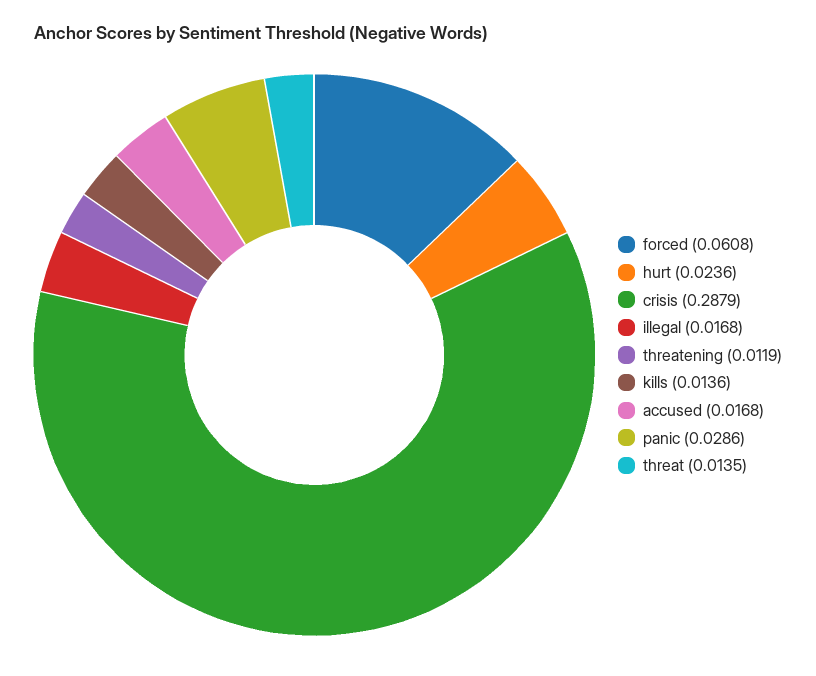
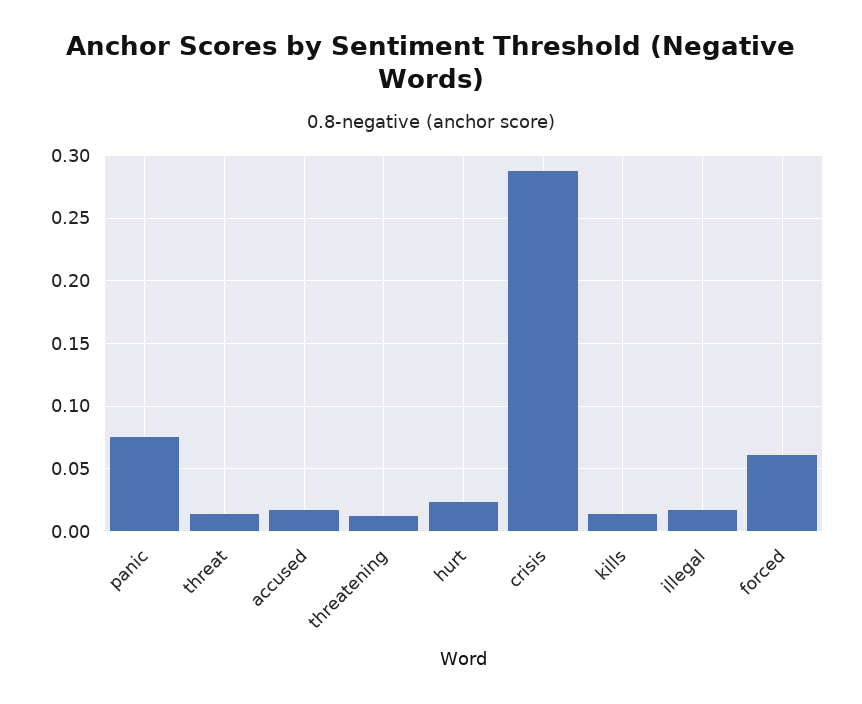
panic: 0.0286 -> 0.075

